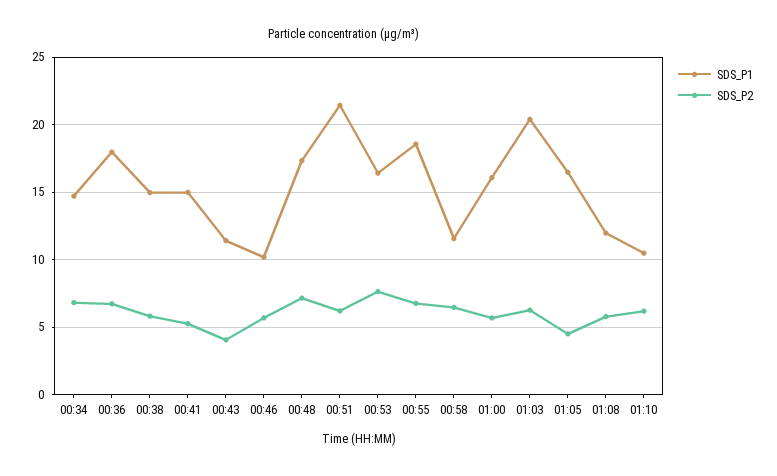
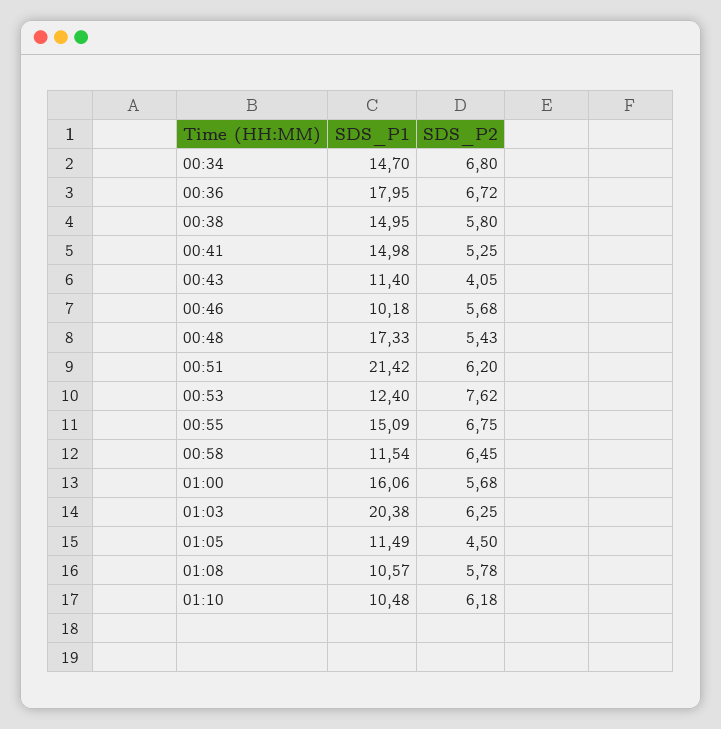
SDS_P2, 00:48: 7 -> 5.43
SDS_P1, 00:53: 16.5 -> 12.4
SDS_P1, 00:55: 18.5 -> 15.09
SDS_P1, 01:05: 16.5 -> 11.49
SDS_P1, 01:08: 12 -> 10.57

